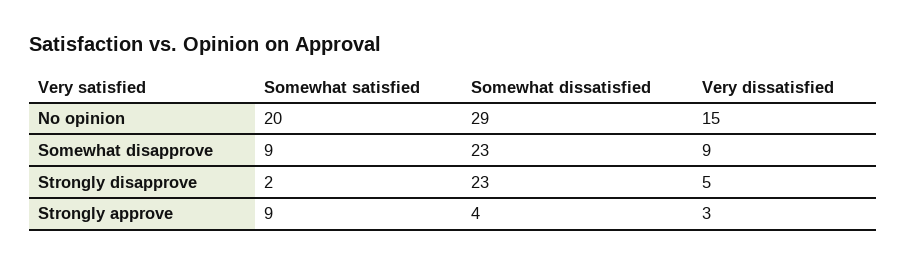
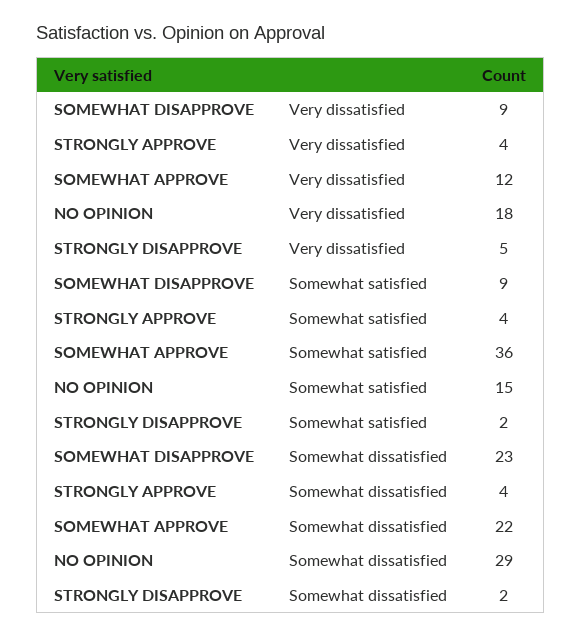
Somewhat satisfied, No opinion: 20 -> 15
Very dissatisfied, No opinion: 15 -> 18
Somewhat dissatisfied, Strongly disapprove: 23 -> 2
Somewhat satisfied, Strongly approve: 9 -> 4
Very dissatisfied, Strongly approve: 3 -> 4
Very dissatisfied, SOMEWHAT APPROVE: none -> 12
Somewhat satisfied, SOMEWHAT APPROVE: none -> 36
Somewhat dissatisfied, SOMEWHAT APPROVE: none -> 22

